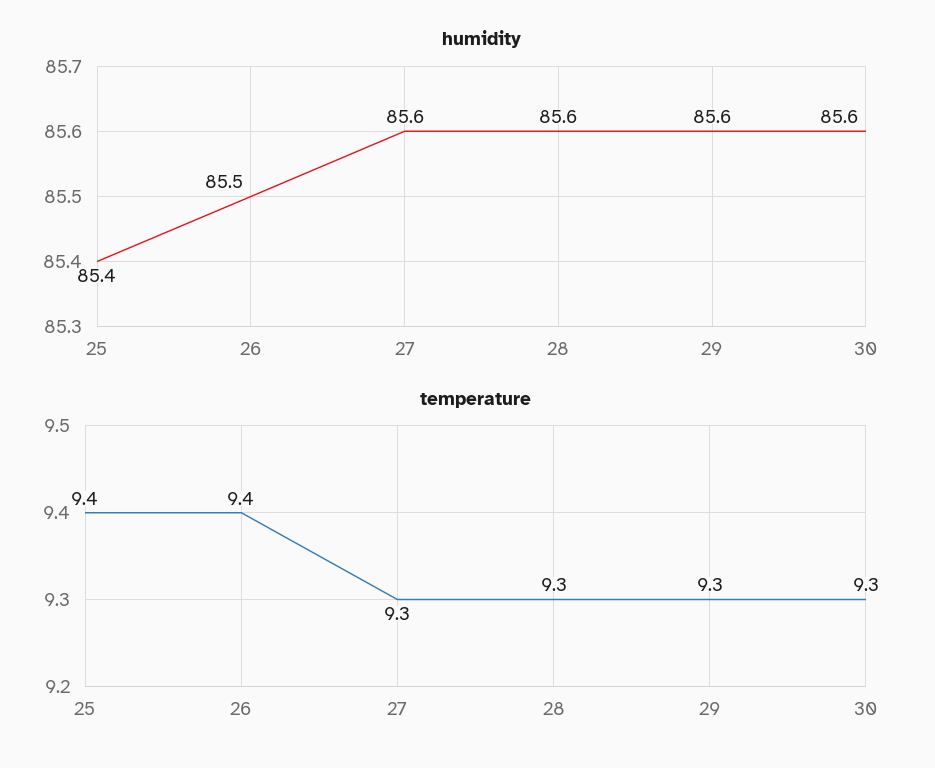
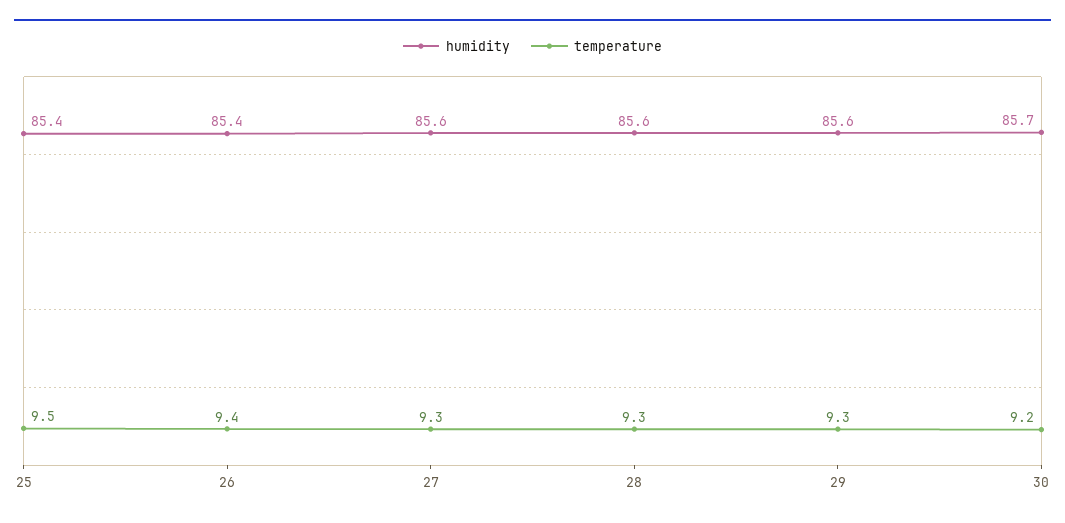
humidity, 26: 85.5 -> 85.4
humidity, 30: 85.6 -> 85.7
temperature, 25: 9.4 -> 9.5
temperature, 30: 9.3 -> 9.2

